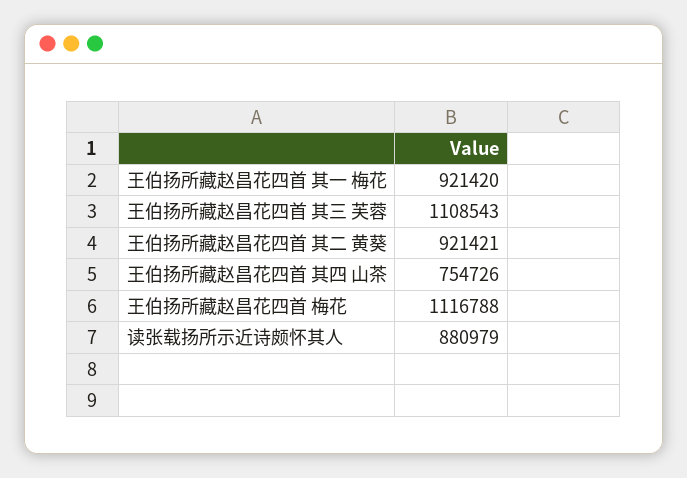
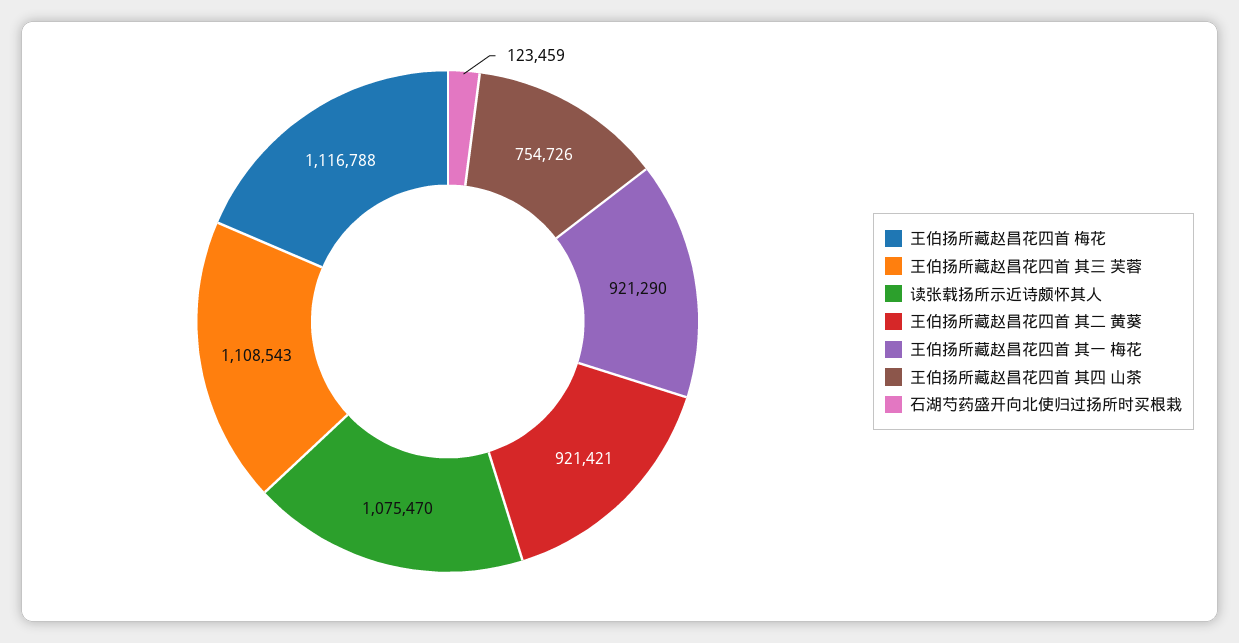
王伯扬所藏赵昌花四首 其一 梅花: 921420 -> 921290
读张载扬所示近诗颇怀其人: 880979 -> 1075470
石湖芍药盛开向北使归过扬所时买根栽: none -> 123459

